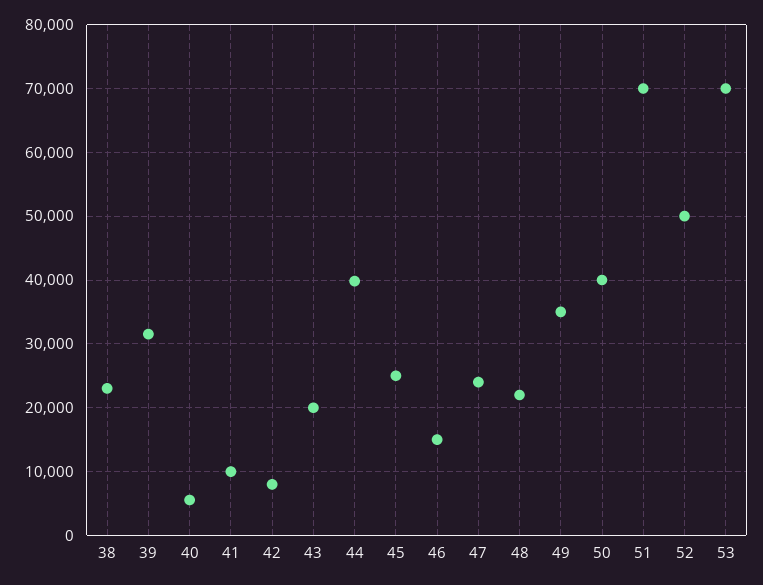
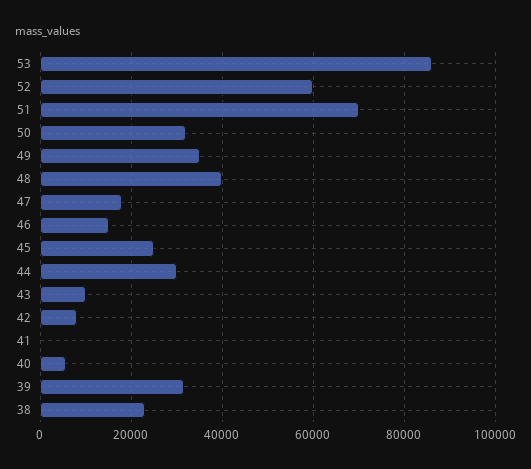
41: 10000 -> 0
43: 20000 -> 10000
44: 40000 -> 30000
47: 24000 -> 18000
48: 22000 -> 40000
50: 40000 -> 32000
52: 50000 -> 60000
53: 70000 -> 86000

